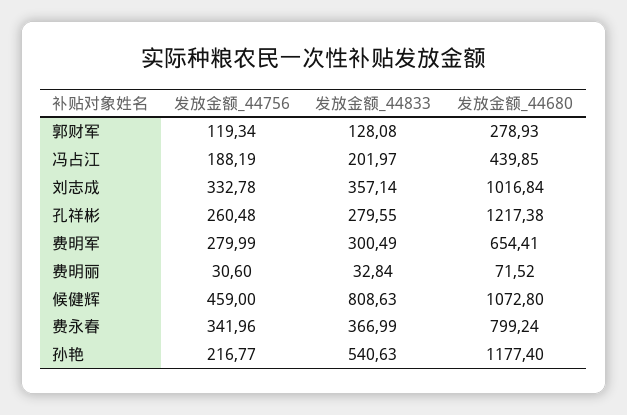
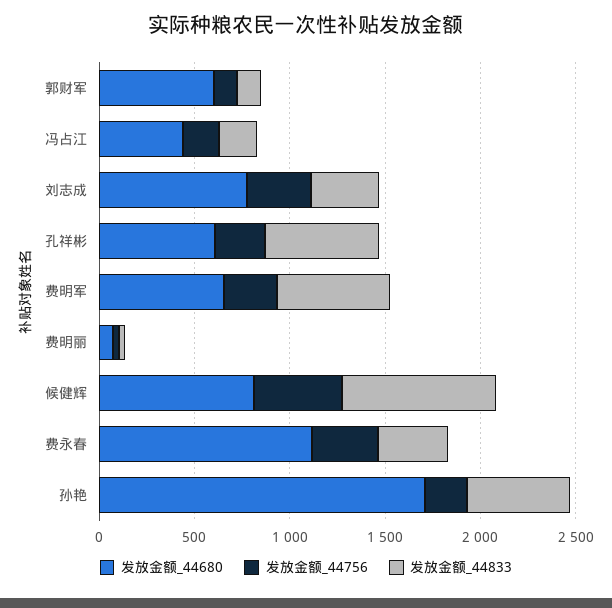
发放金额_44680, 郭财军: 278.93 -> 600
发放金额_44680, 刘志成: 1016.84 -> 800
发放金额_44833, 孔祥彬: 279.55 -> 600
发放金额_44680, 孔祥彬: 1217.38 -> 600
发放金额_44833, 费明军: 300.49 -> 600
发放金额_44680, 候健辉: 1072.8 -> 800
发放金额_44680, 费永春: 799.24 -> 1100
发放金额_44680, 孙艳: 1177.4 -> 1700

